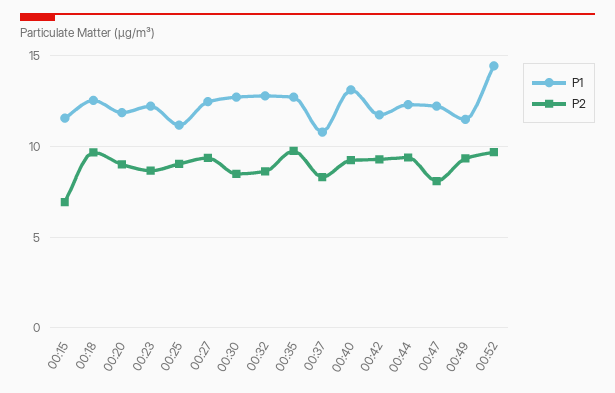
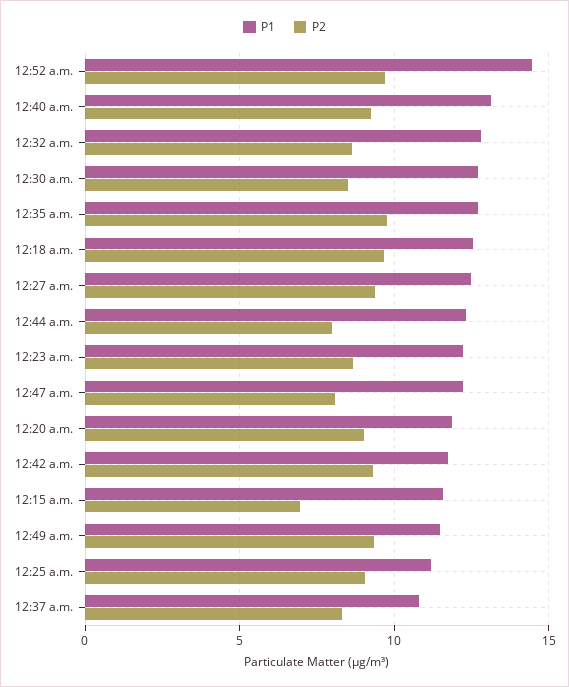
P2, 00:44: 9.5 -> 8

